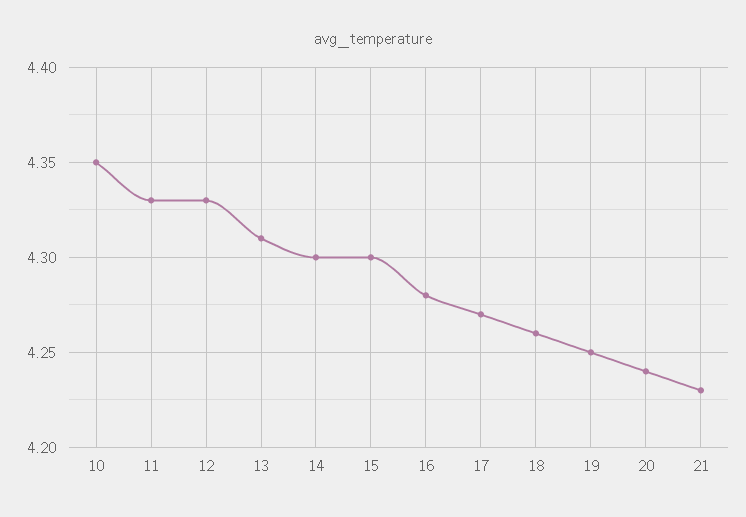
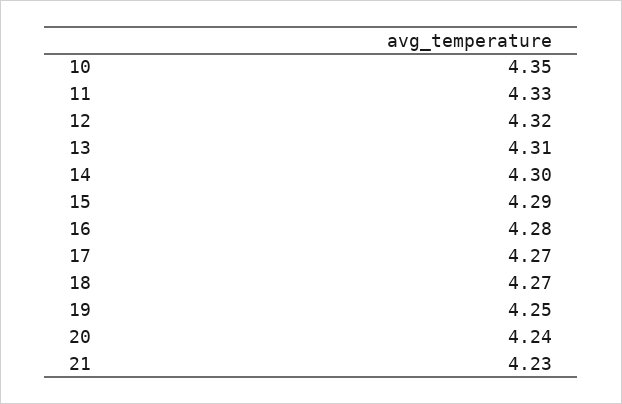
12: 4.33 -> 4.32
15: 4.3 -> 4.29
18: 4.26 -> 4.27

